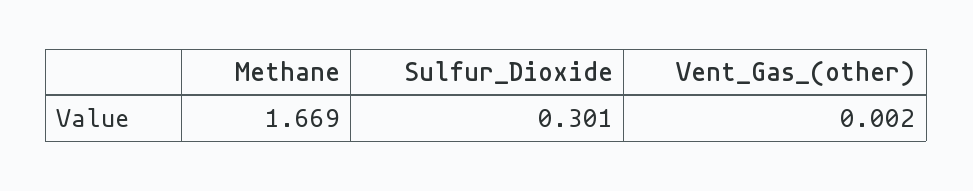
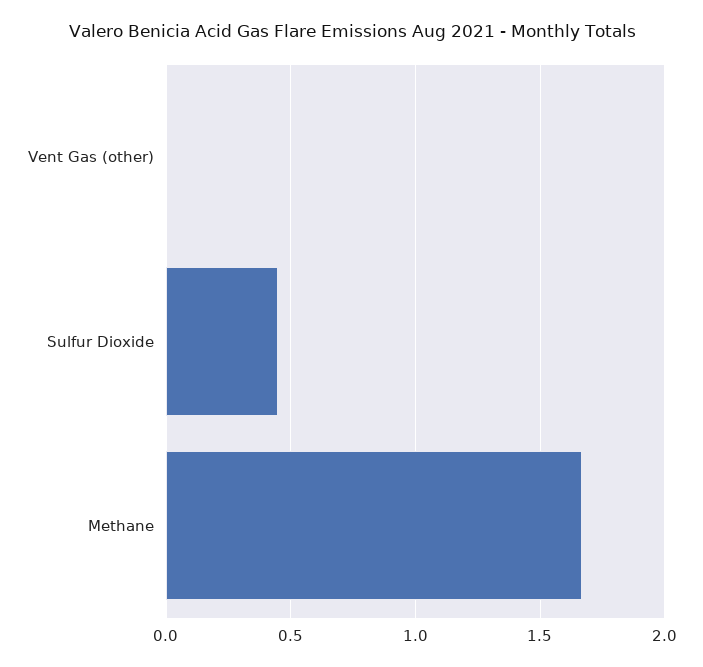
Sulfur_Dioxide: 0.301 -> 0.45

